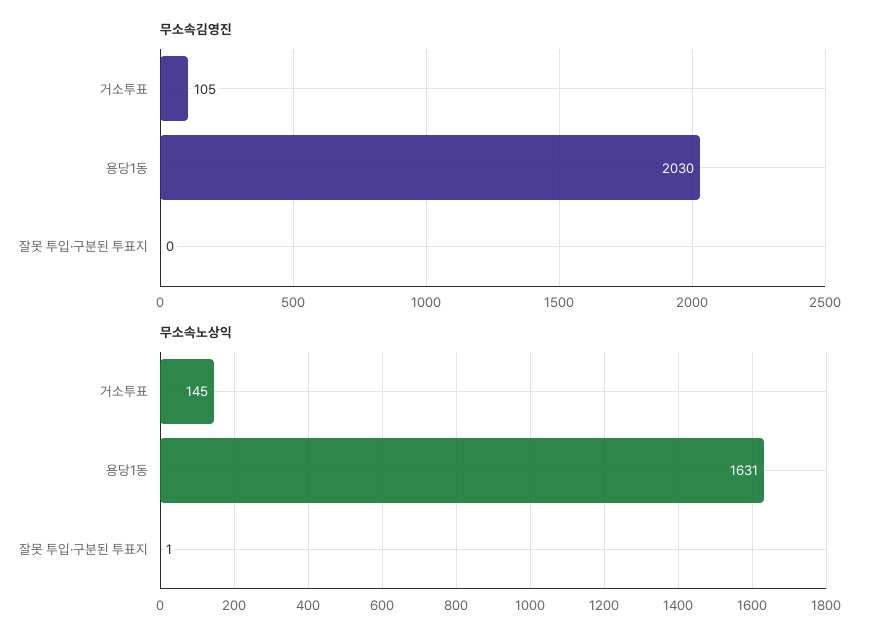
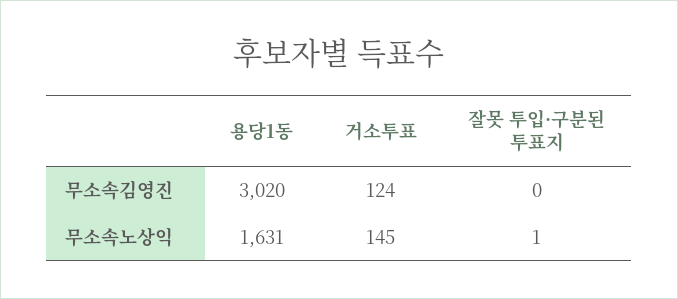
무소속김영진, 거소투표: 105 -> 124
무소속김영진, 용당1동: 2030 -> 3020

